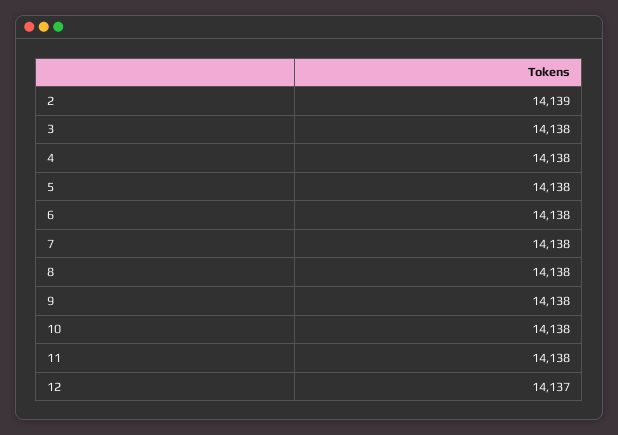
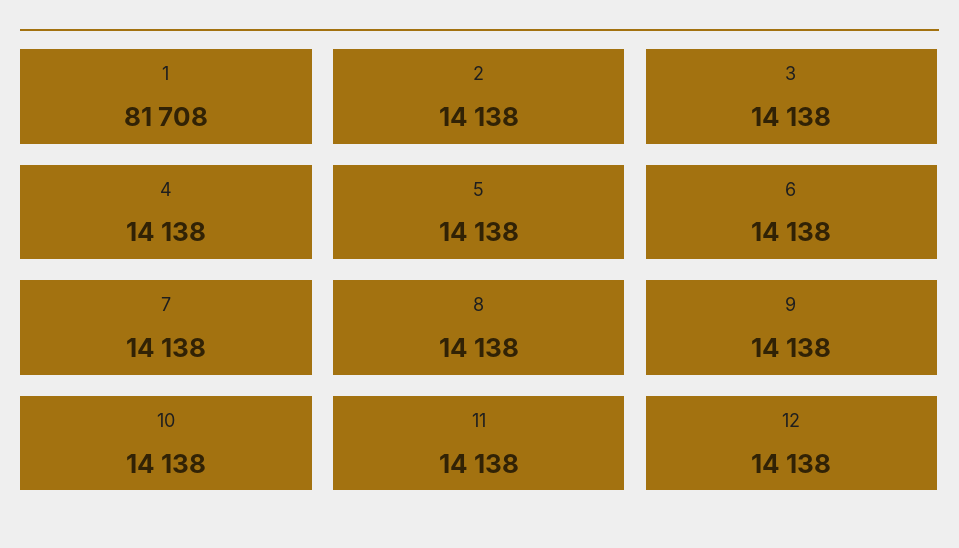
2: 14139 -> 14138
12: 14137 -> 14138
1: none -> 81708

